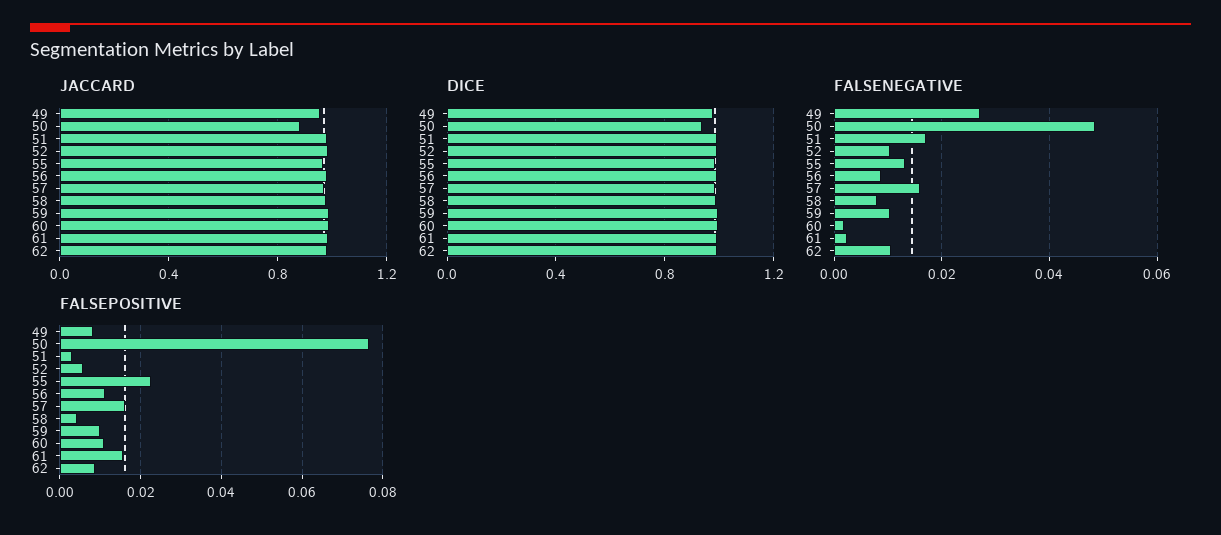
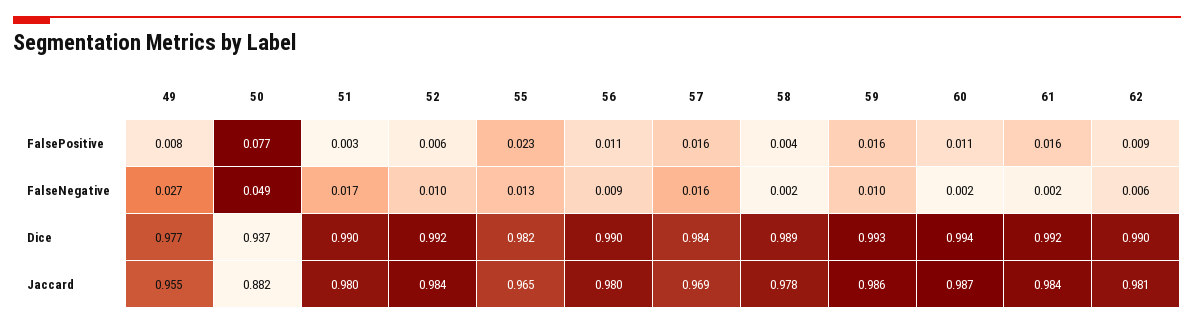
FALSENEGATIVE, 58: 0.008 -> 0.002
FALSENEGATIVE, 62: 0.01 -> 0.006
FALSEPOSITIVE, 59: 0.01 -> 0.016

